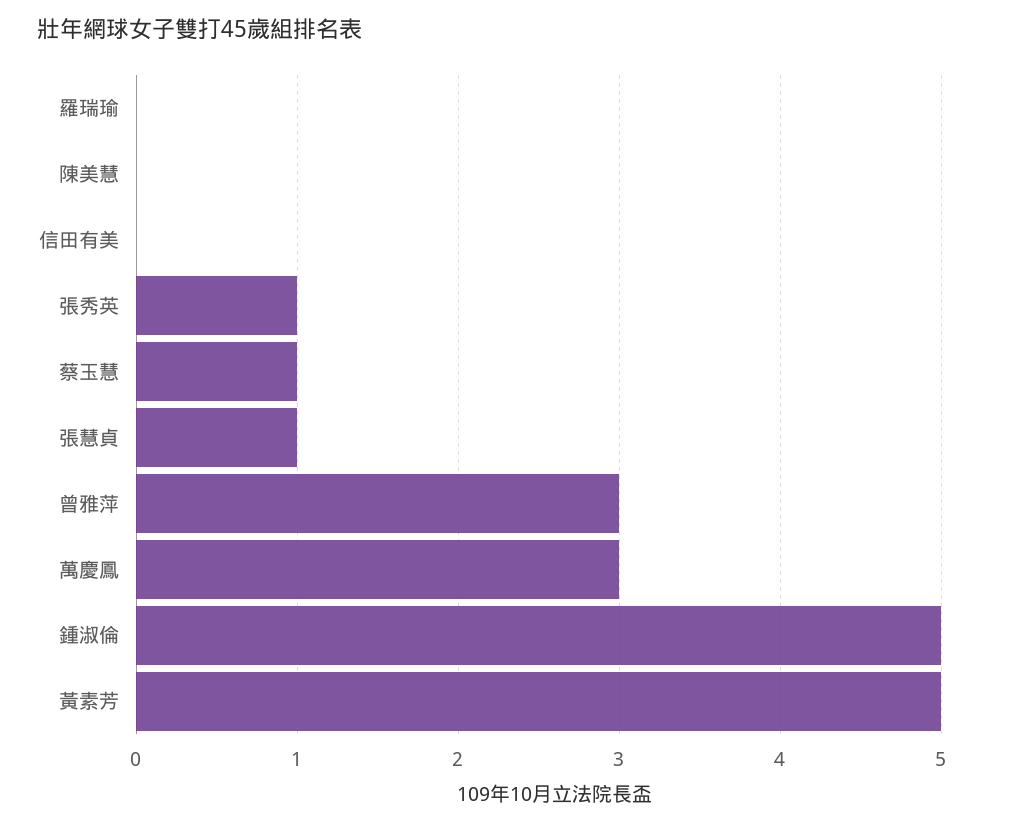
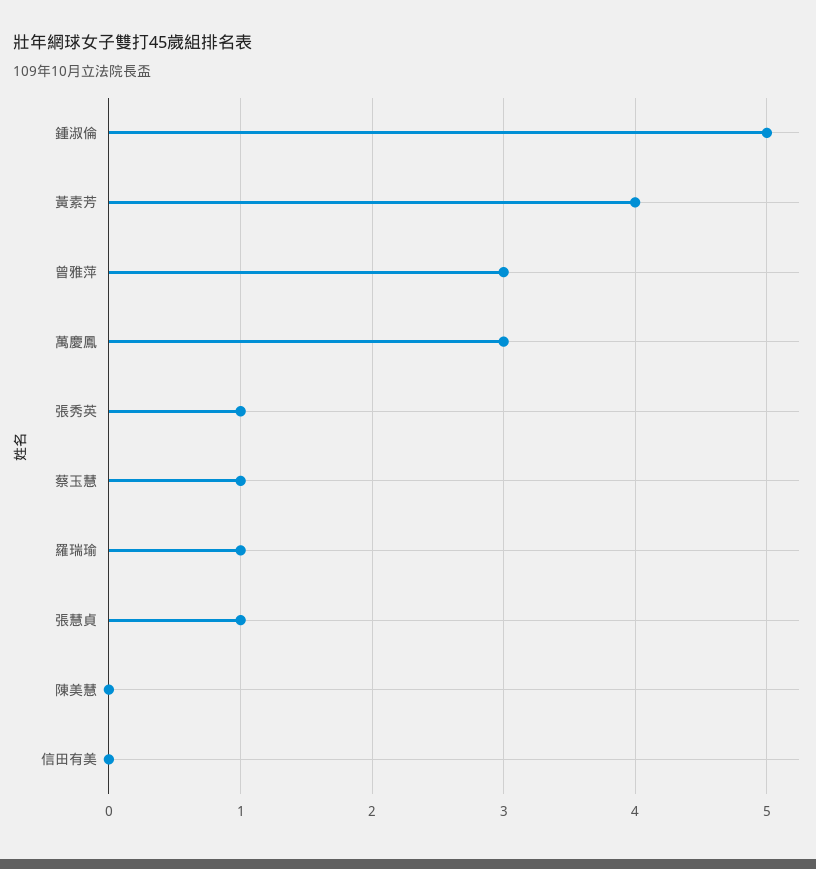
羅瑞瑜: 0 -> 1
黃素芳: 5 -> 4

